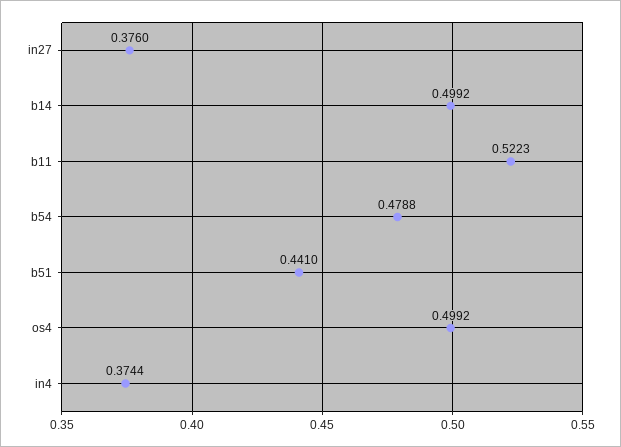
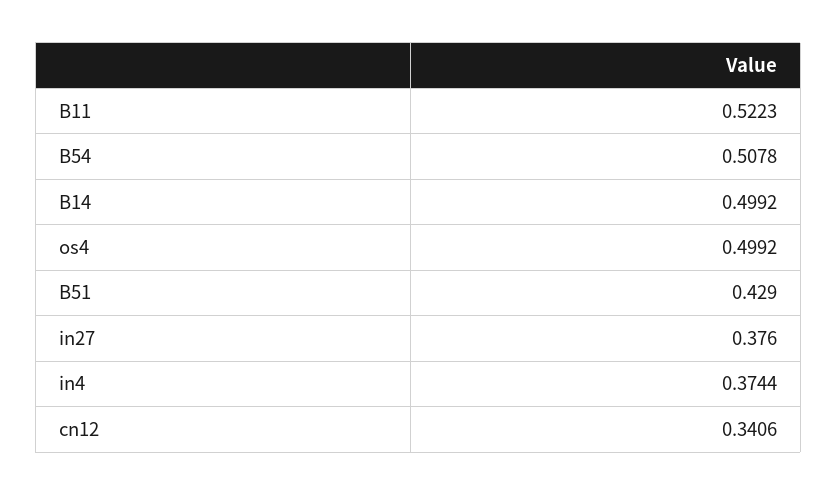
b54: 0.4788 -> 0.5078
b51: 0.441 -> 0.429
cn12: none -> 0.3406

